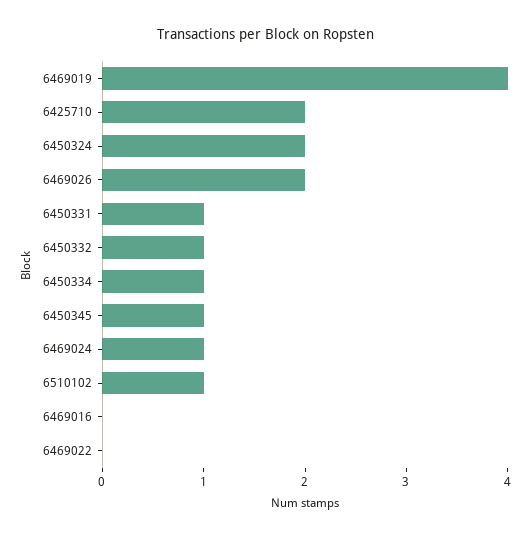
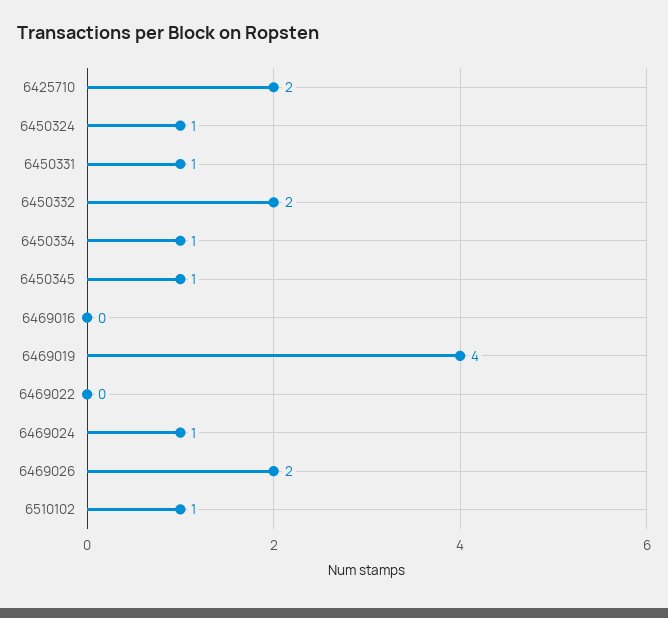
6450324: 2 -> 1
6450332: 1 -> 2

